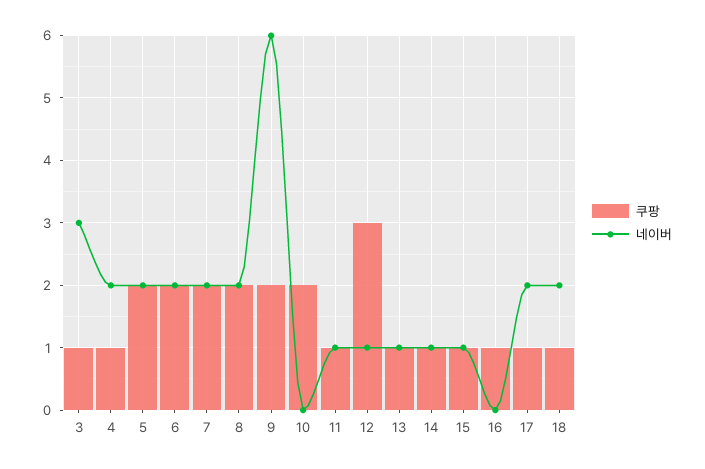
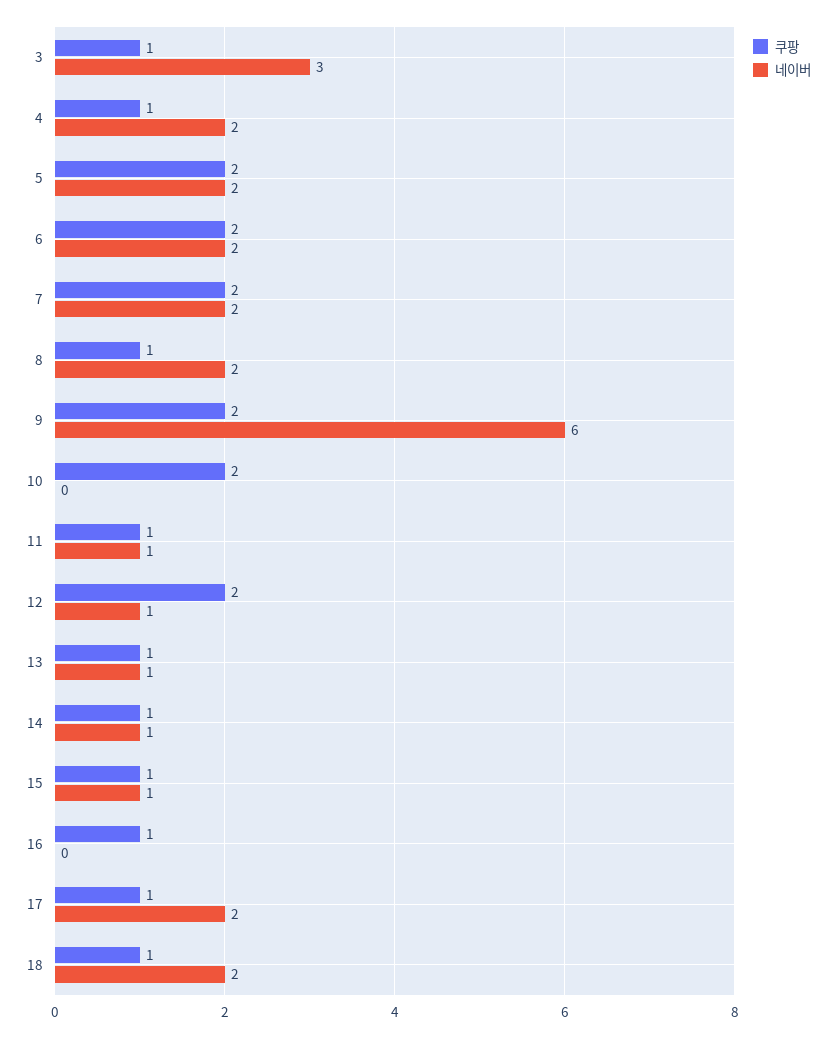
쿠팡, 8: 2 -> 1
쿠팡, 12: 3 -> 2

